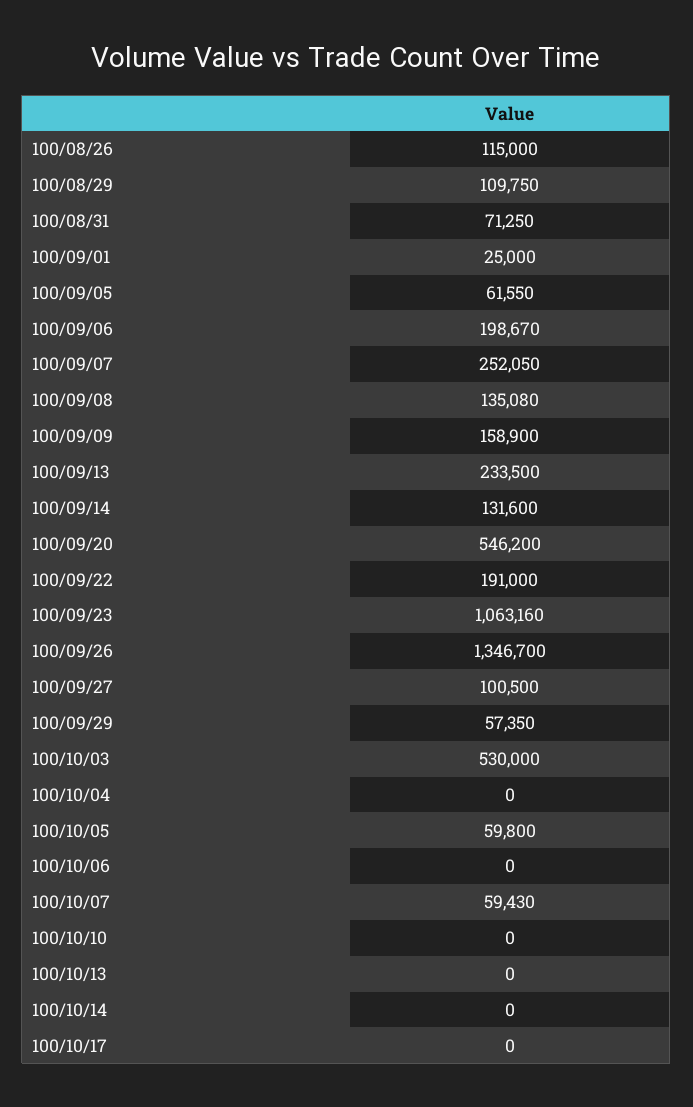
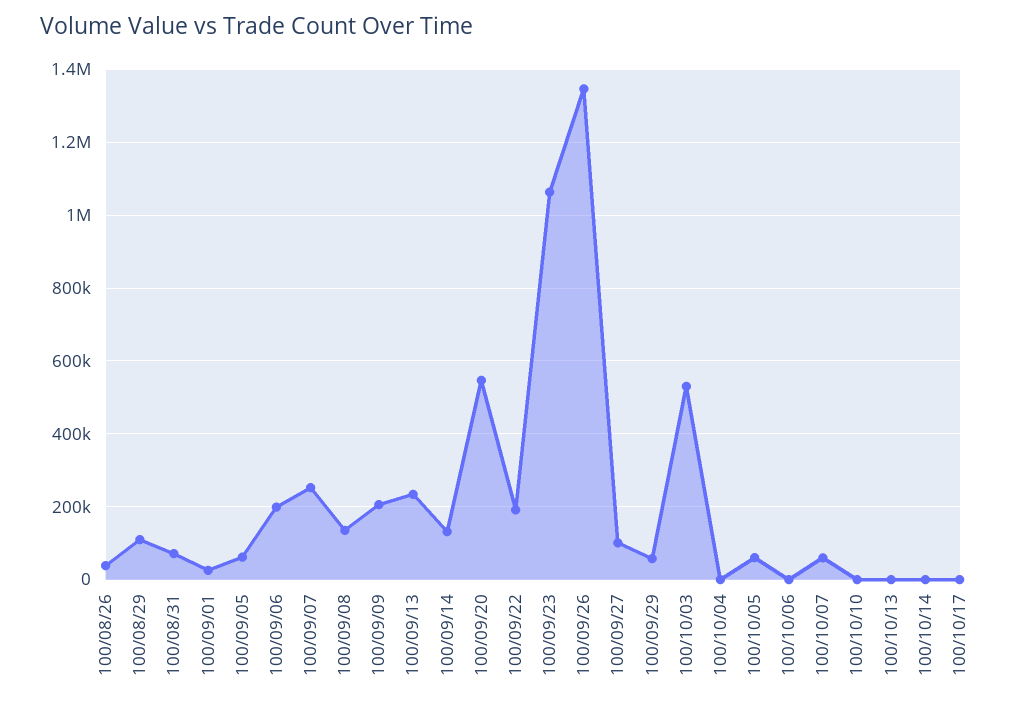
100/08/26: 115000 -> 40000
100/09/09: 158900 -> 200000

